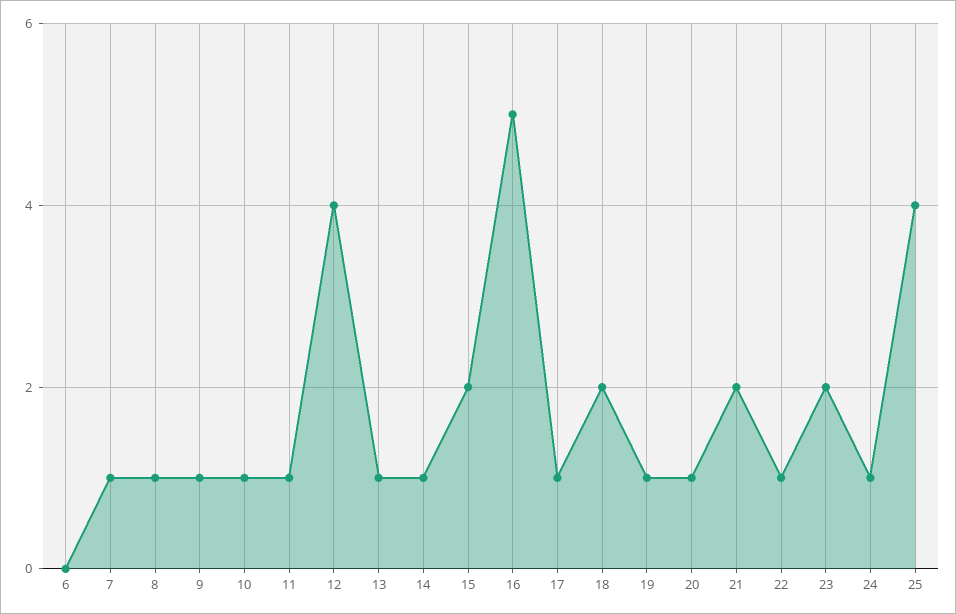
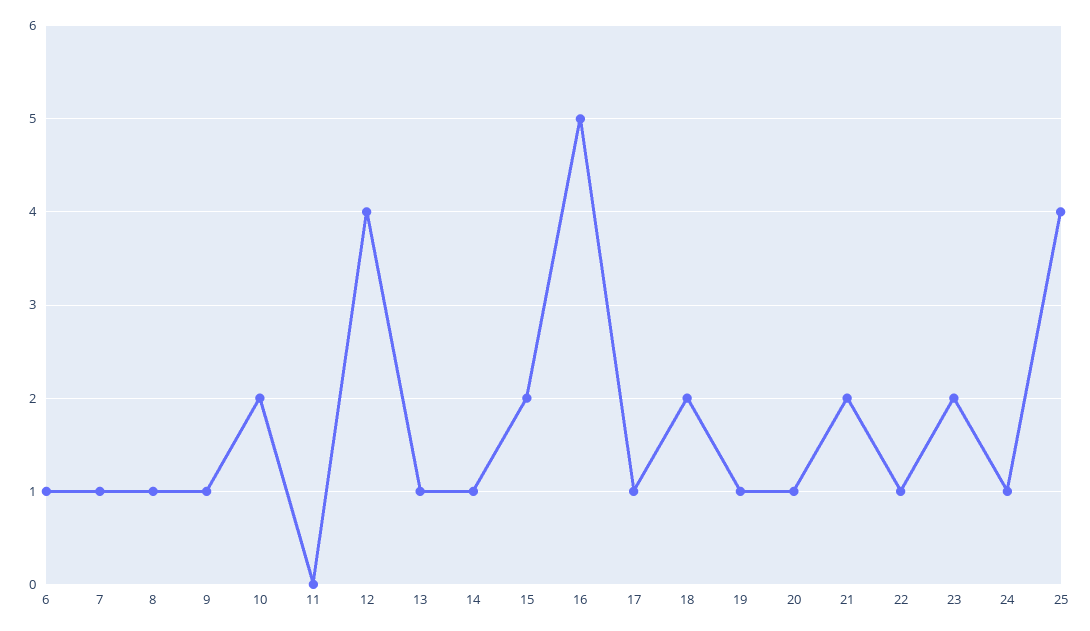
6: 0 -> 1
10: 1 -> 2
11: 1 -> 0

